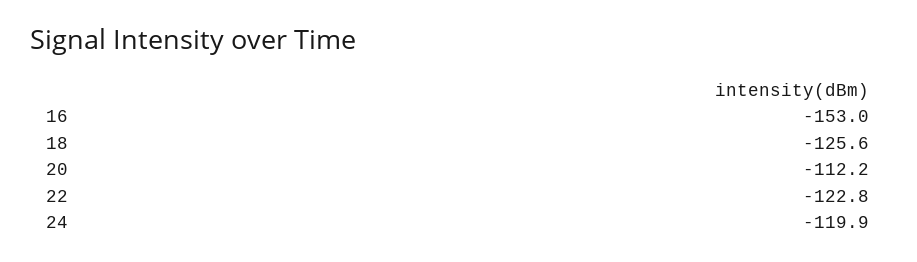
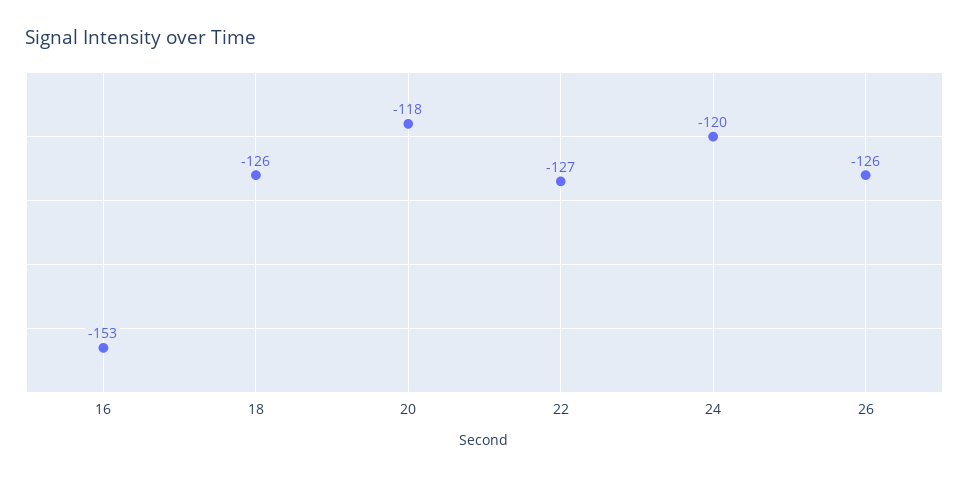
20: -112.2 -> -118
22: -122.8 -> -127
26: none -> -126

